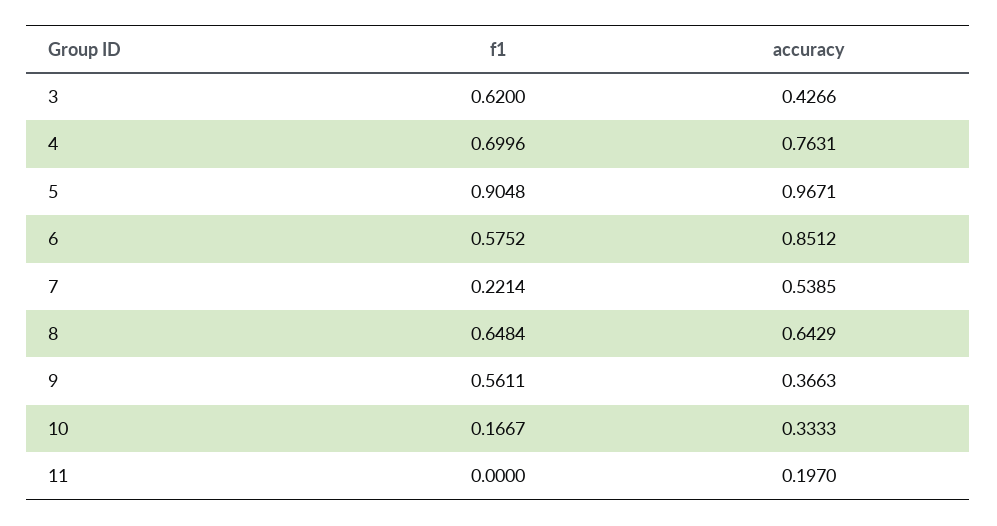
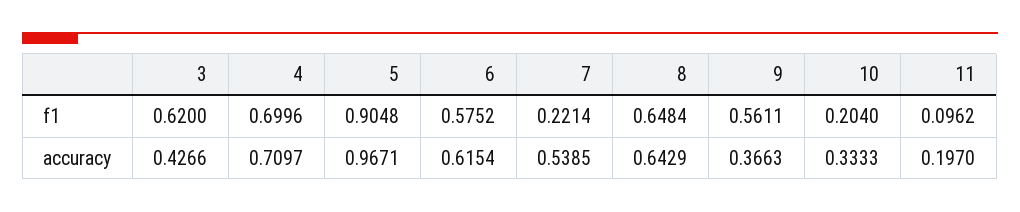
accuracy, 4: 0.7631 -> 0.7097
accuracy, 6: 0.8512 -> 0.6154
f1, 10: 0.1667 -> 0.204
f1, 11: 0 -> 0.0962

